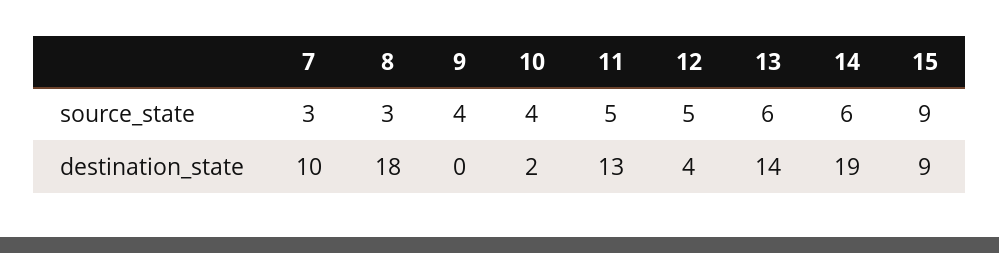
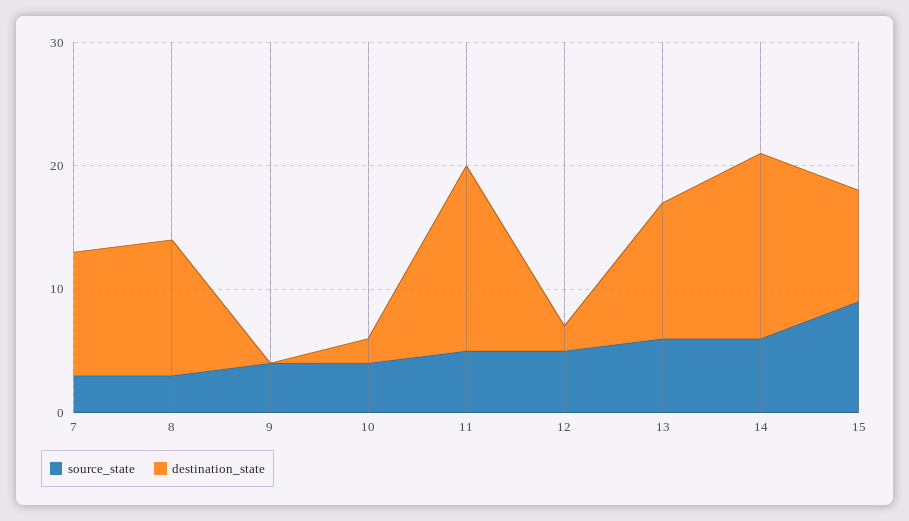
destination_state, 8: 18 -> 11
destination_state, 11: 13 -> 15
destination_state, 12: 4 -> 2
destination_state, 13: 14 -> 11
destination_state, 14: 19 -> 15

